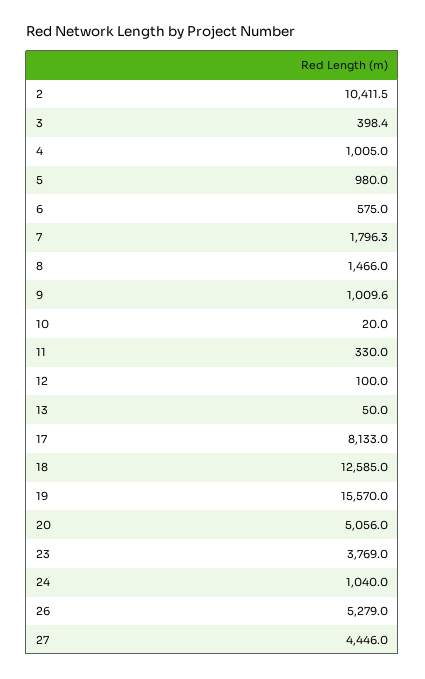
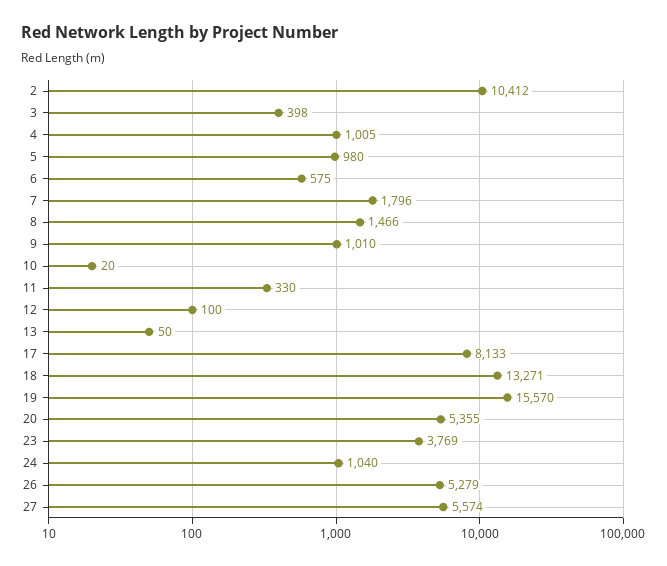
18: 12585 -> 13271
20: 5056 -> 5355
27: 4446 -> 5574

